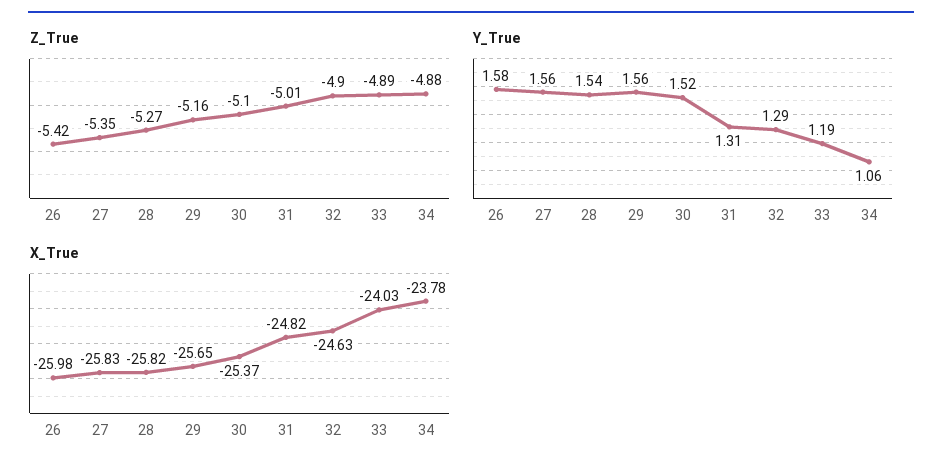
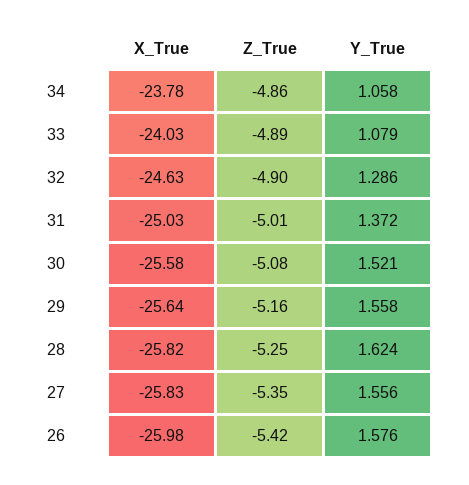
Z_True, 28: -5.27 -> -5.25
Z_True, 30: -5.1 -> -5.08
Z_True, 34: -4.88 -> -4.86
Y_True, 28: 1.54 -> 1.624
Y_True, 31: 1.31 -> 1.372
Y_True, 33: 1.19 -> 1.079
X_True, 29: -25.65 -> -25.64
X_True, 30: -25.37 -> -25.58
X_True, 31: -24.82 -> -25.03

